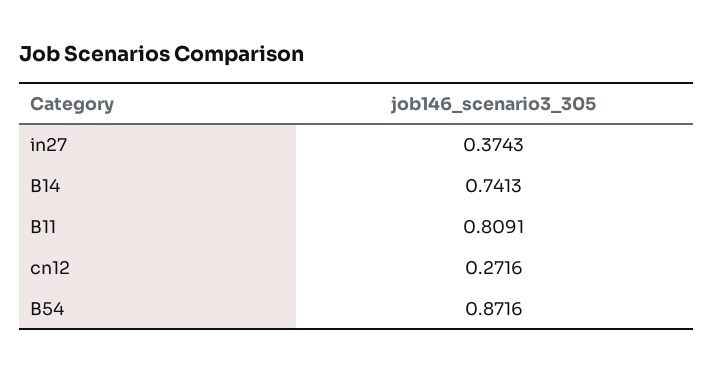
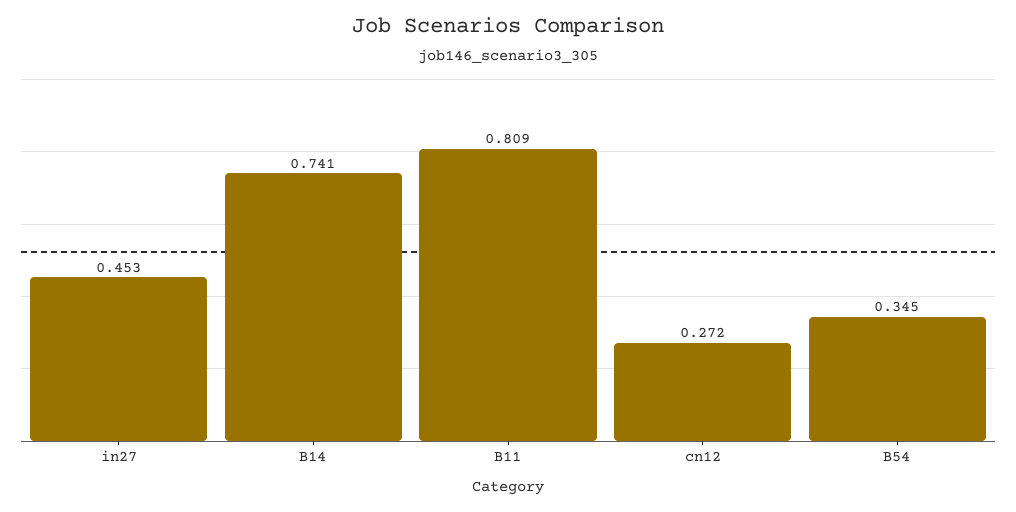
in27: 0.3743 -> 0.453
B54: 0.8716 -> 0.345

